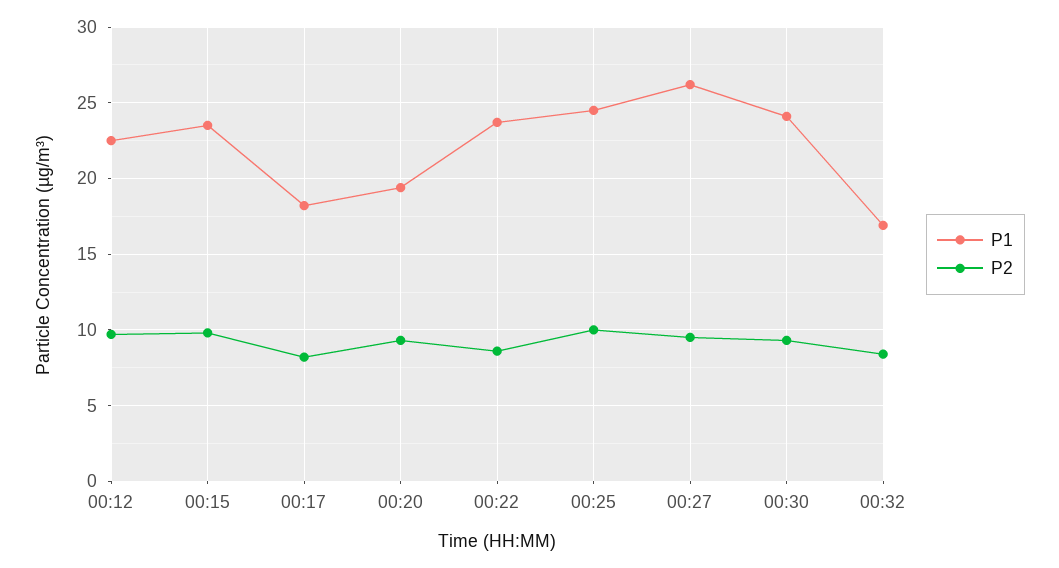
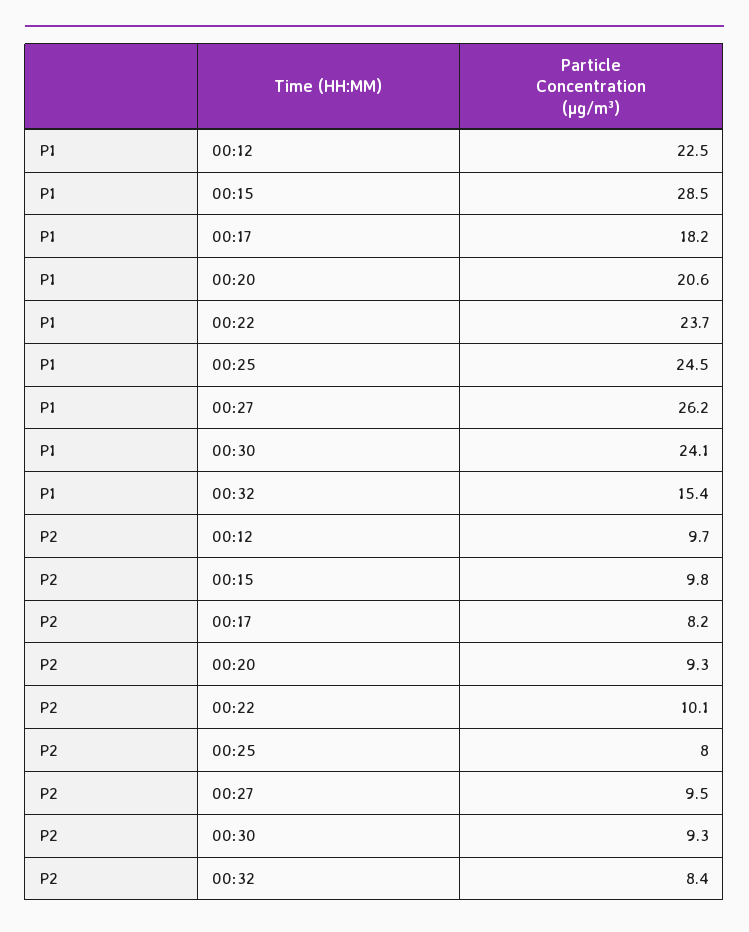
P1, 00:15: 23.5 -> 28.5
P1, 00:20: 19.5 -> 20.6
P2, 00:22: 8.5 -> 10.1
P2, 00:25: 10 -> 8
P1, 00:32: 17 -> 15.4

